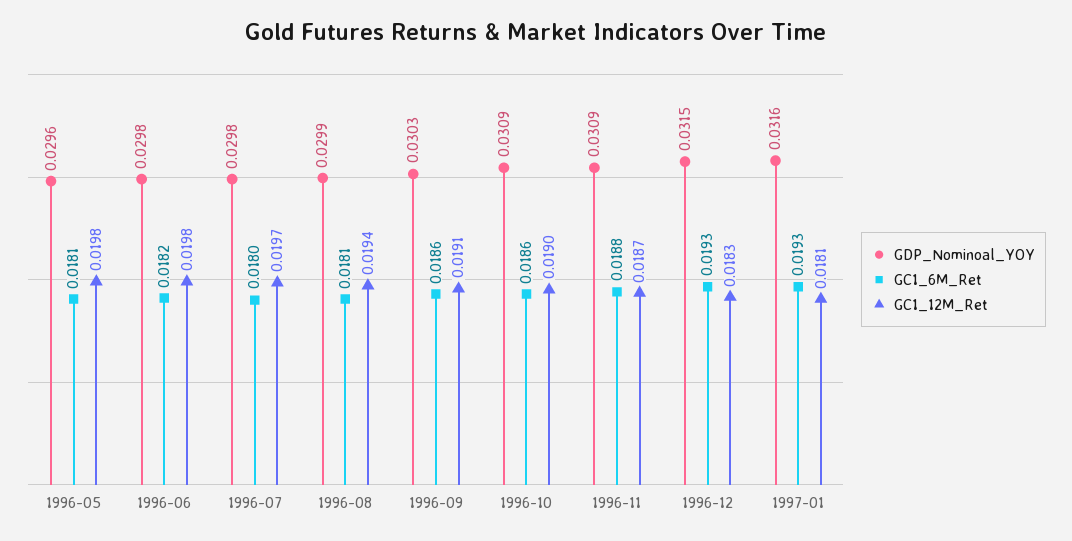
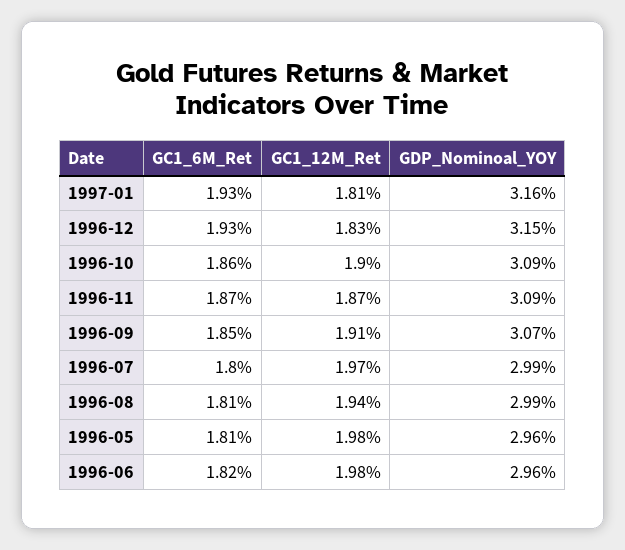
GDP_Nominoal_YOY, 1996-06: 0.0298 -> 0.0296
GDP_Nominoal_YOY, 1996-07: 0.0298 -> 0.0299
GDP_Nominoal_YOY, 1996-09: 0.0303 -> 0.0307
GC1_6M_Ret, 1996-09: 0.0186 -> 0.0185
GC1_6M_Ret, 1996-11: 0.0188 -> 0.0187

